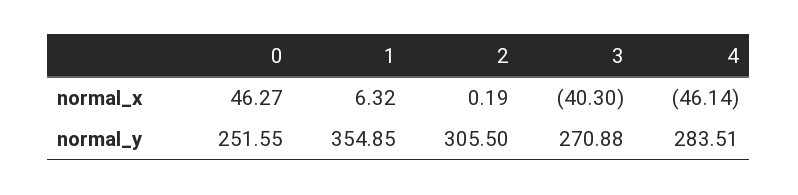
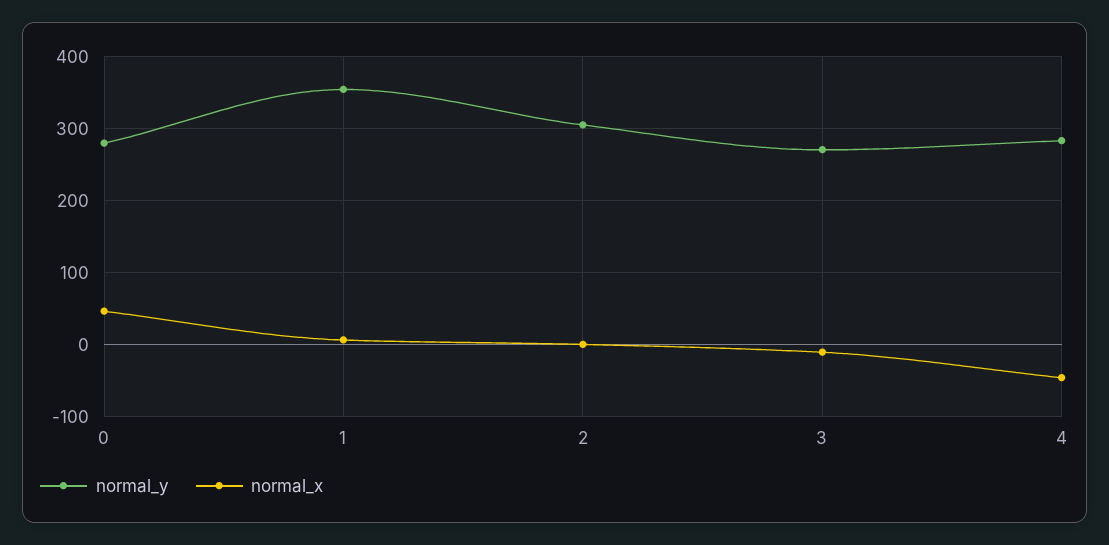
normal_x, 3: -40.3 -> -10
normal_y, 0: 251.55 -> 280

